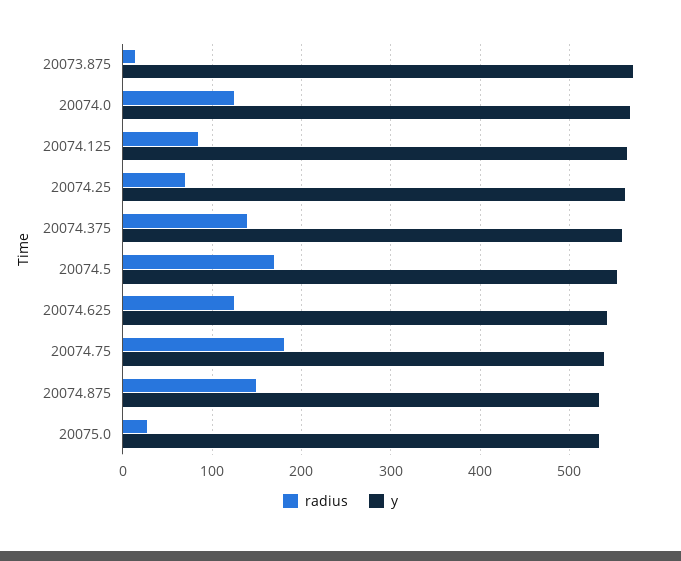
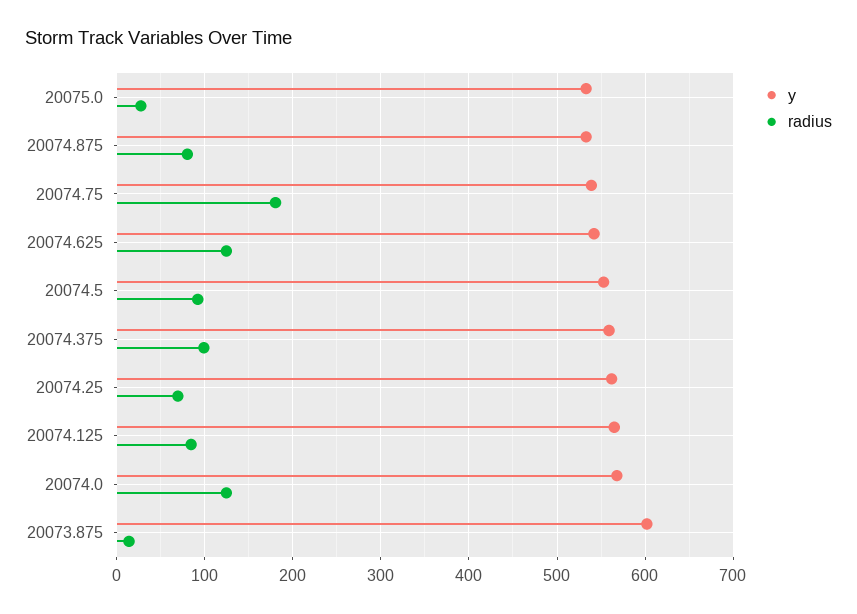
y, 20073.875: 570 -> 600
radius, 20074.375: 140 -> 100
radius, 20074.5: 170 -> 90
radius, 20074.875: 150 -> 80

